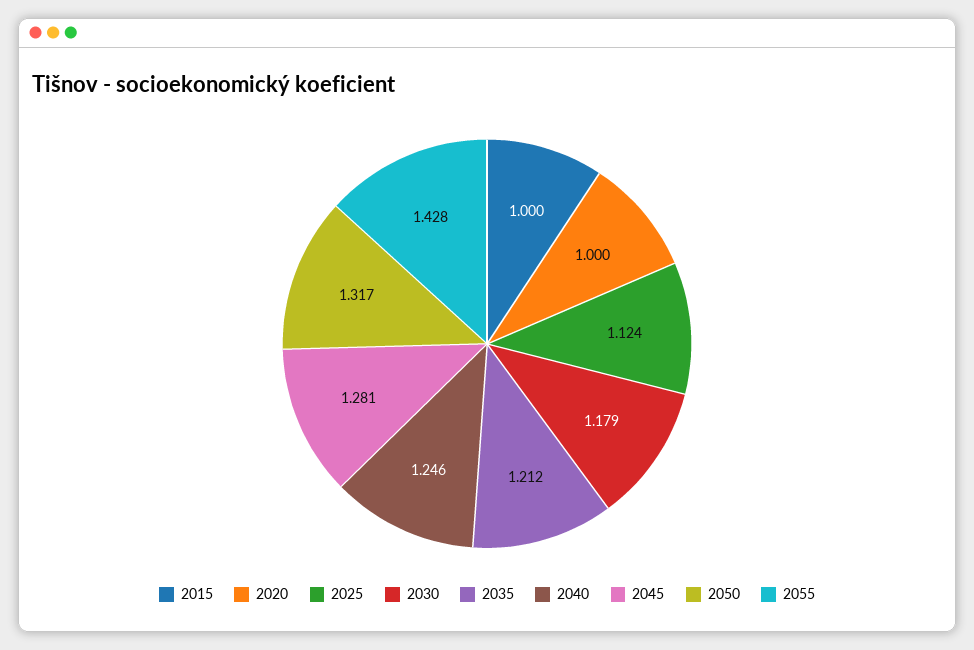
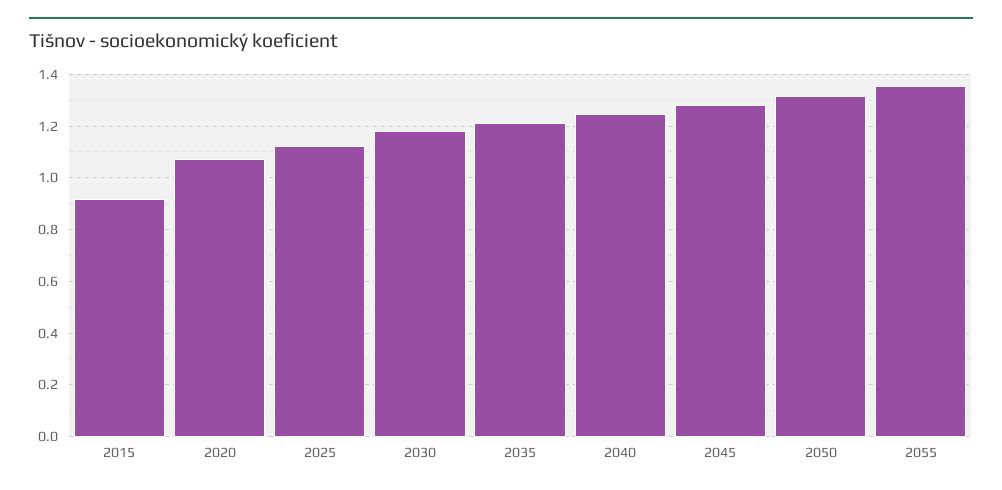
2015: 1 -> 0.925
2020: 1 -> 1.075
2055: 1.428 -> 1.35

